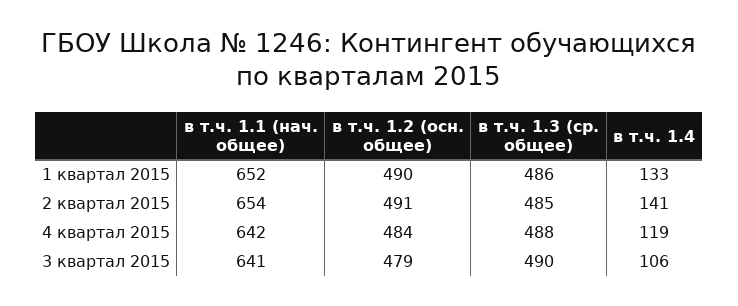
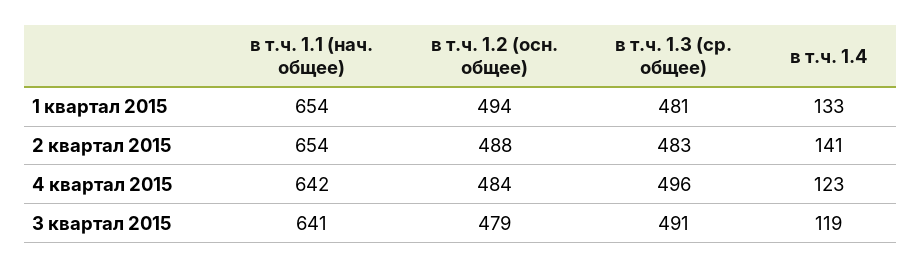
в т.ч. 1.1 (нач. общее), 1 квартал 2015: 652 -> 654
в т.ч. 1.2 (осн. общее), 1 квартал 2015: 490 -> 494
в т.ч. 1.3 (ср. общее), 1 квартал 2015: 486 -> 481
в т.ч. 1.2 (осн. общее), 2 квартал 2015: 491 -> 488
в т.ч. 1.3 (ср. общее), 2 квартал 2015: 485 -> 483
в т.ч. 1.3 (ср. общее), 4 квартал 2015: 488 -> 496
в т.ч. 1.4, 4 квартал 2015: 119 -> 123
в т.ч. 1.3 (ср. общее), 3 квартал 2015: 490 -> 491
в т.ч. 1.4, 3 квартал 2015: 106 -> 119

